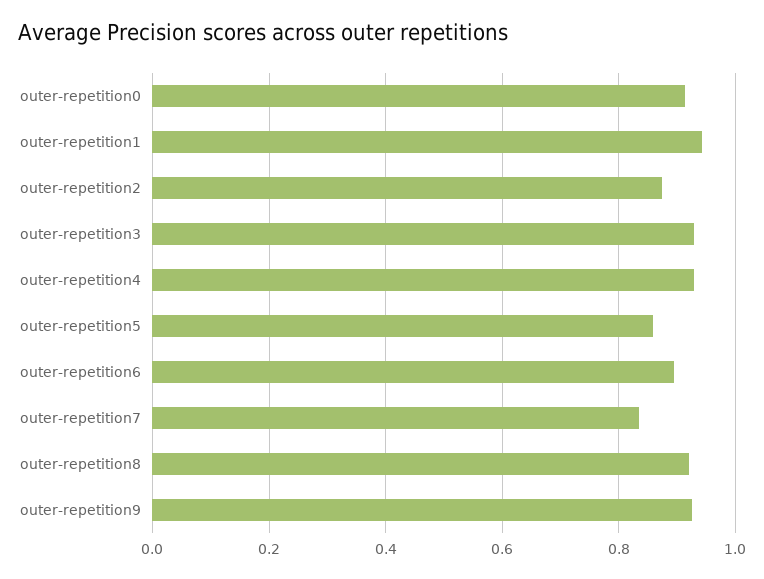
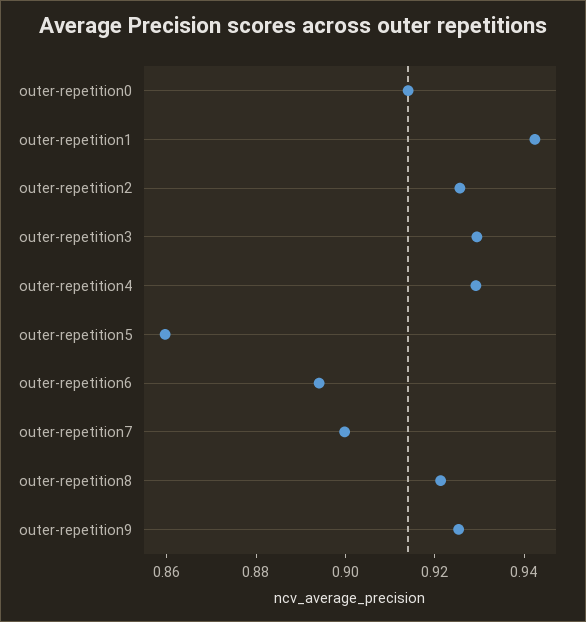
outer-repetition2: 0.88 -> 0.925
outer-repetition7: 0.84 -> 0.9

